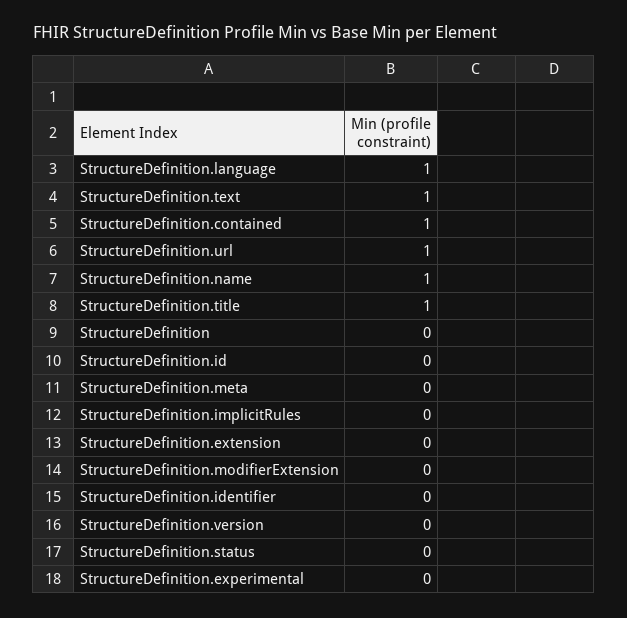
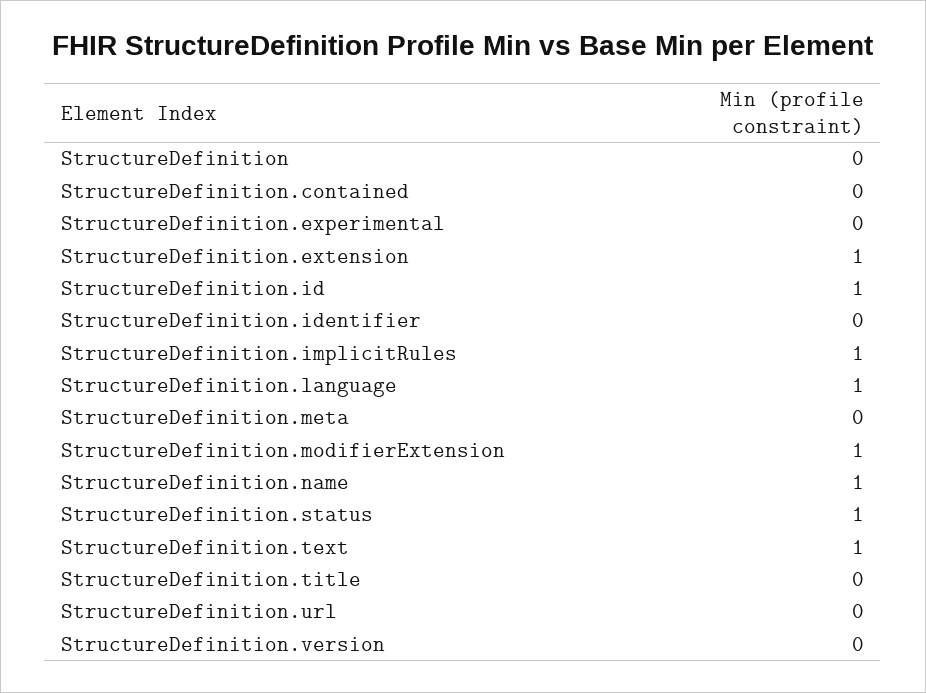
StructureDefinition.contained: 1 -> 0
StructureDefinition.url: 1 -> 0
StructureDefinition.title: 1 -> 0
StructureDefinition.id: 0 -> 1
StructureDefinition.implicitRules: 0 -> 1
StructureDefinition.extension: 0 -> 1
StructureDefinition.modifierExtension: 0 -> 1
StructureDefinition.status: 0 -> 1

